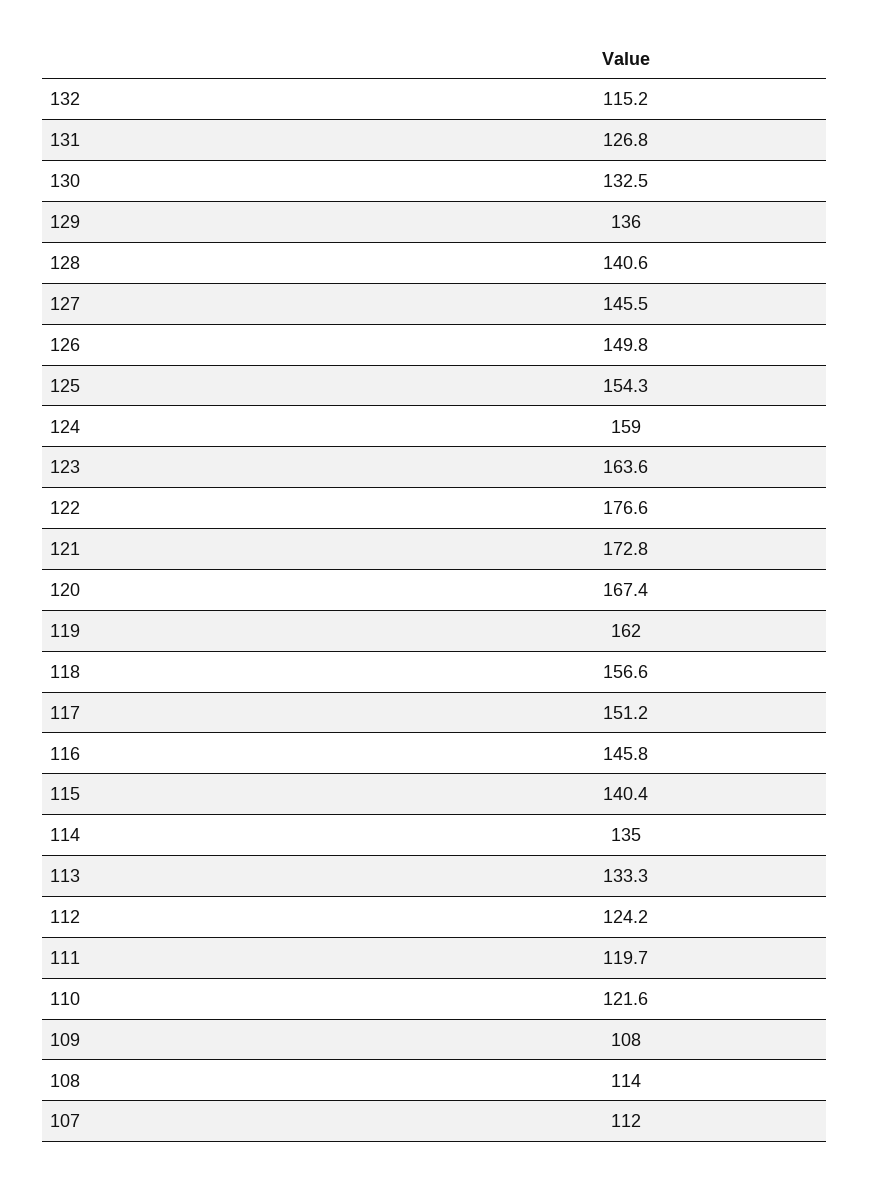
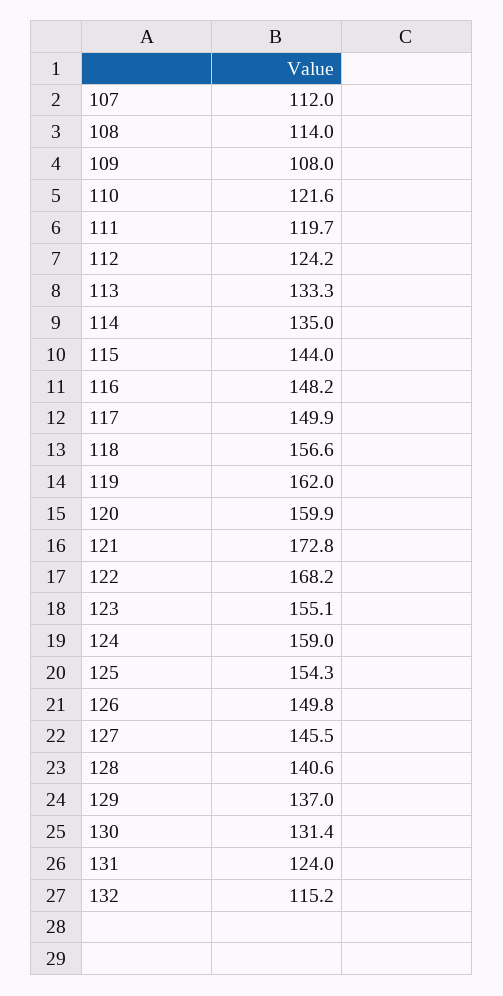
131: 126.8 -> 124
130: 132.5 -> 131.4
129: 136 -> 137
123: 163.6 -> 155.1
122: 176.6 -> 168.2
120: 167.4 -> 159.9
117: 151.2 -> 149.9
116: 145.8 -> 148.2
115: 140.4 -> 144

